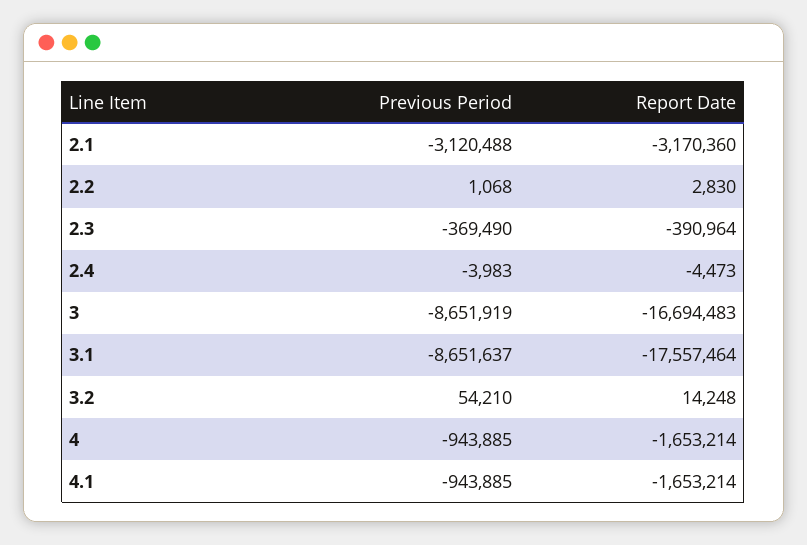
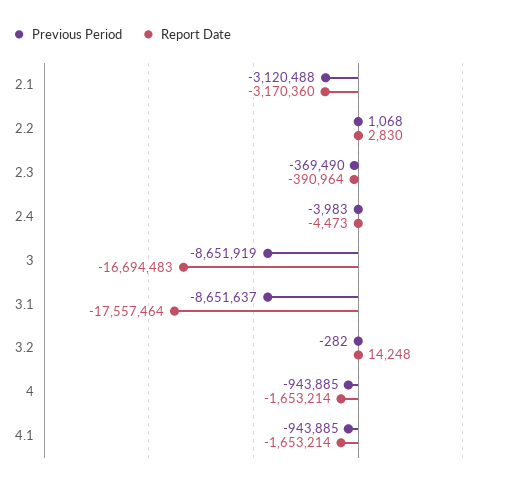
Previous Period, 3.2: 54210 -> -282

